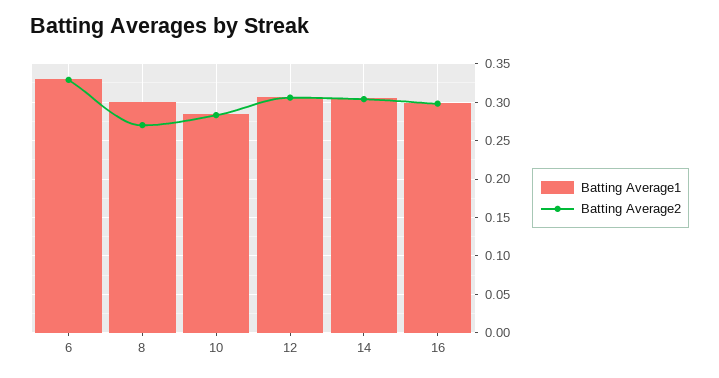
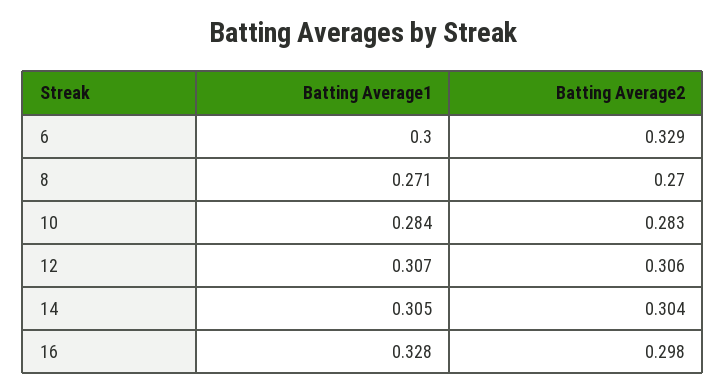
Batting Average1, 6: 0.33 -> 0.3
Batting Average1, 8: 0.3 -> 0.271
Batting Average1, 16: 0.3 -> 0.328

